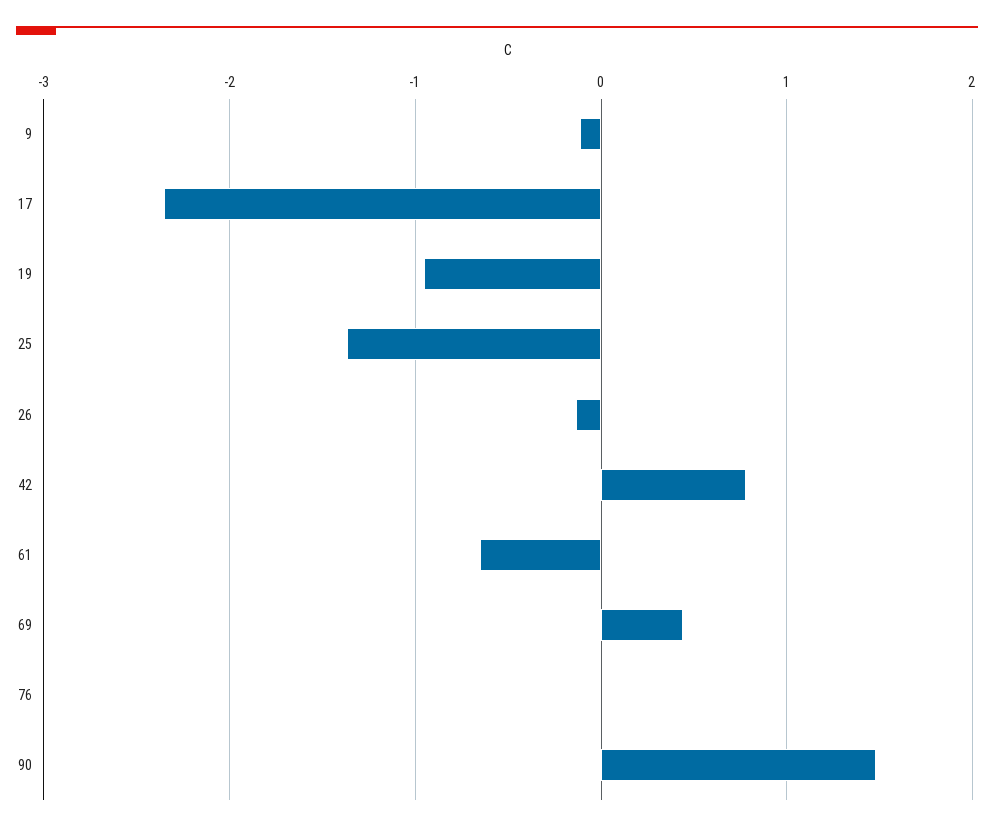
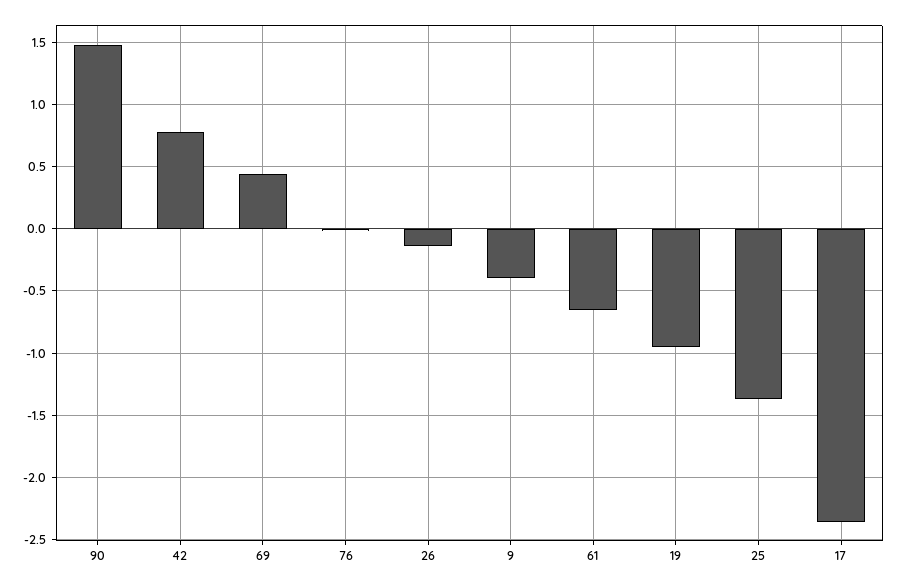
9: -0.1 -> -0.4

